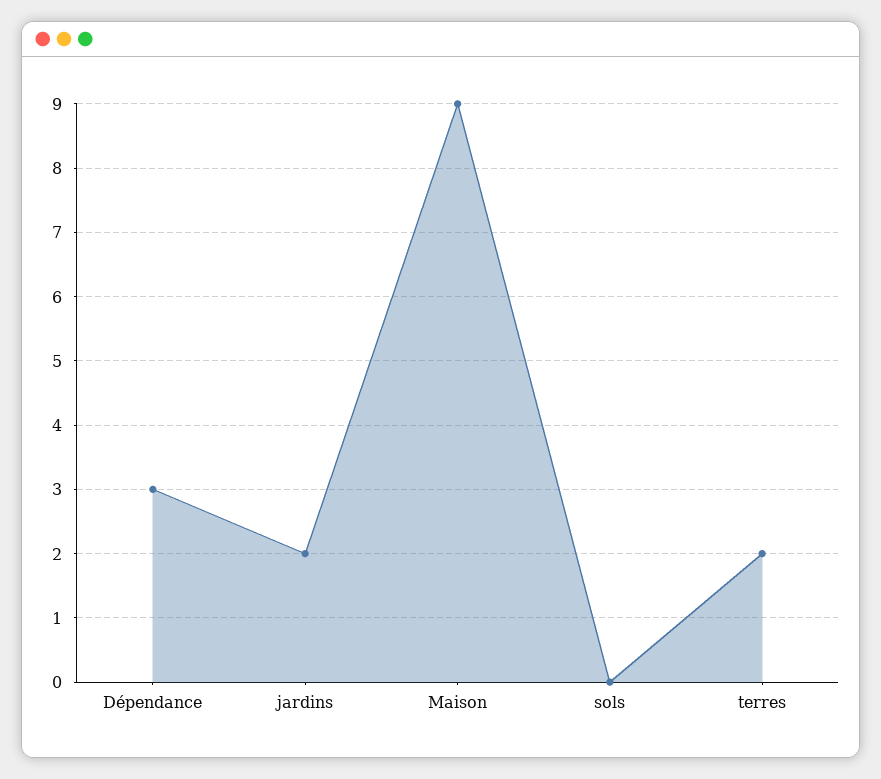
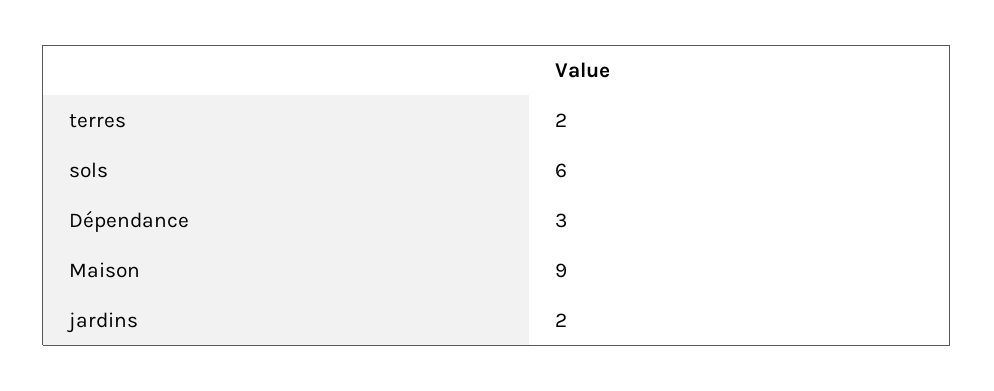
sols: 0 -> 6

